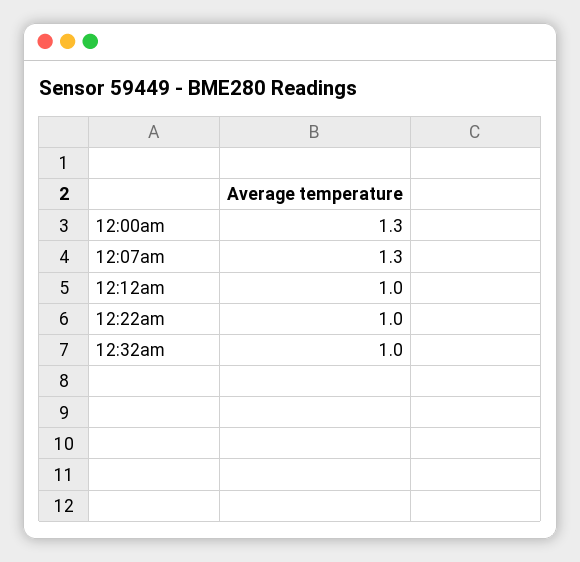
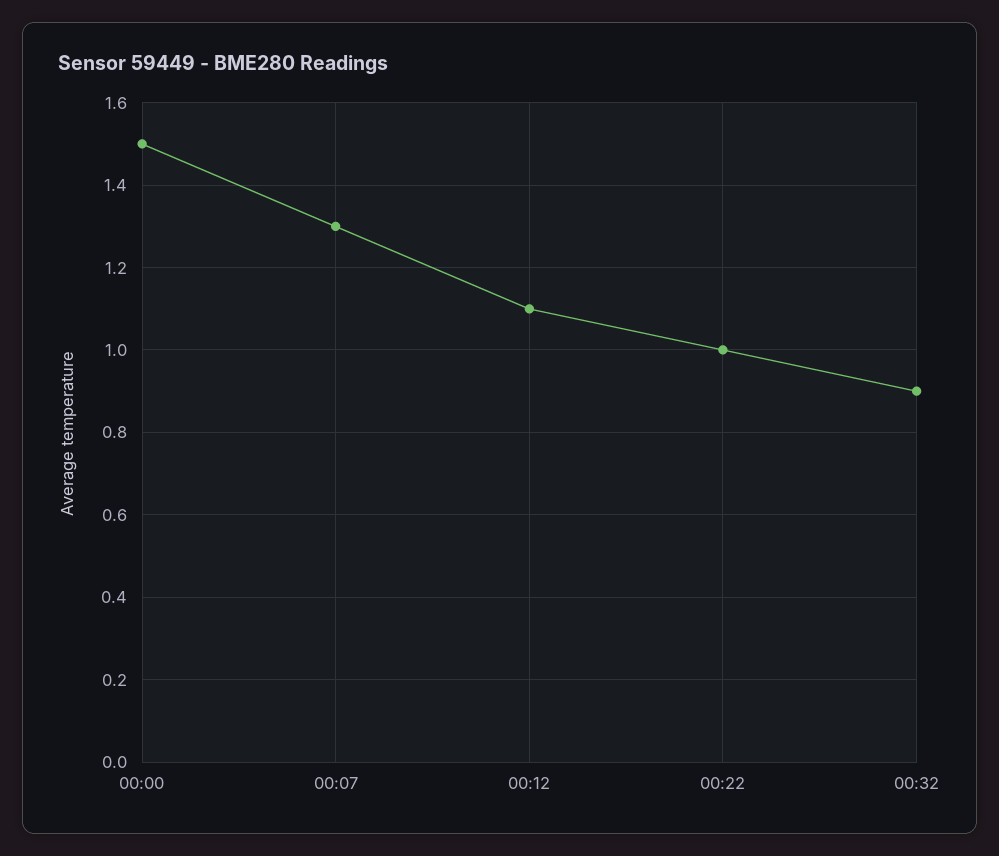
12:00am: 1.3 -> 1.5
12:12am: 1 -> 1.1
12:32am: 1 -> 0.9

